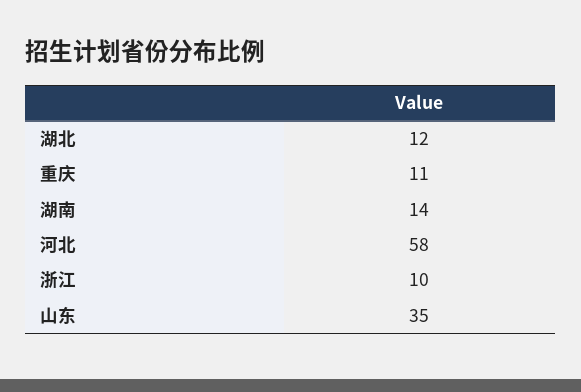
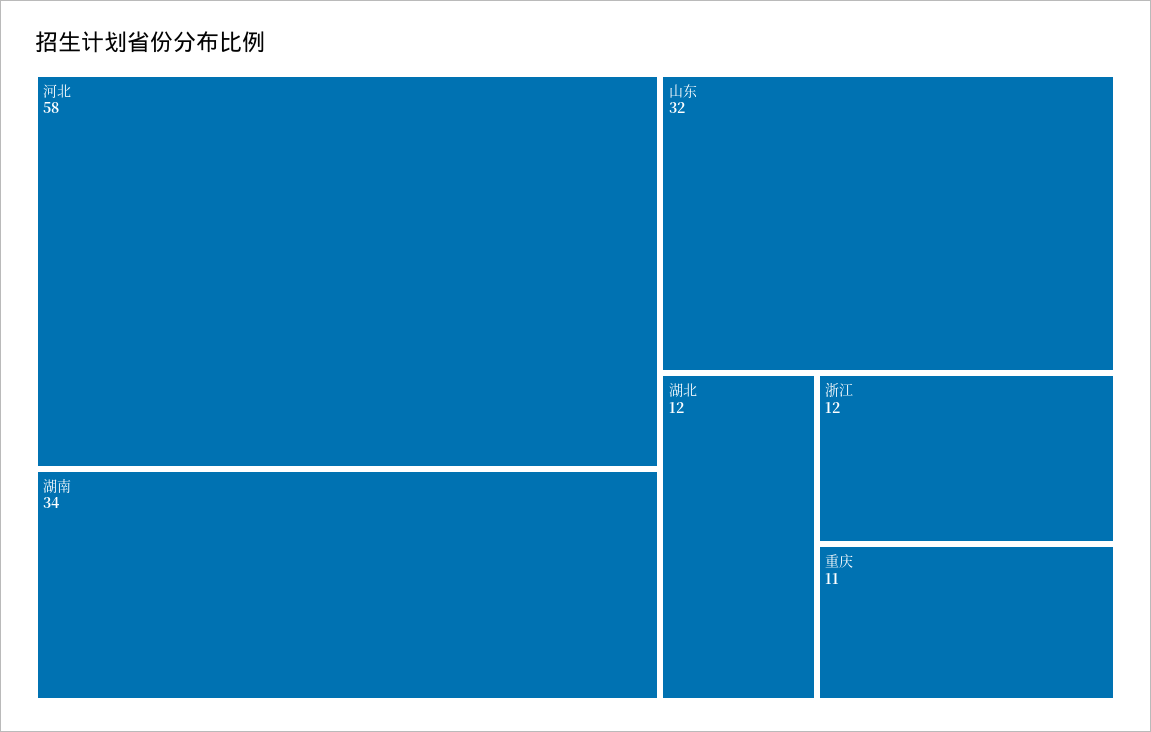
湖南: 14 -> 34
浙江: 10 -> 12
山东: 35 -> 32

